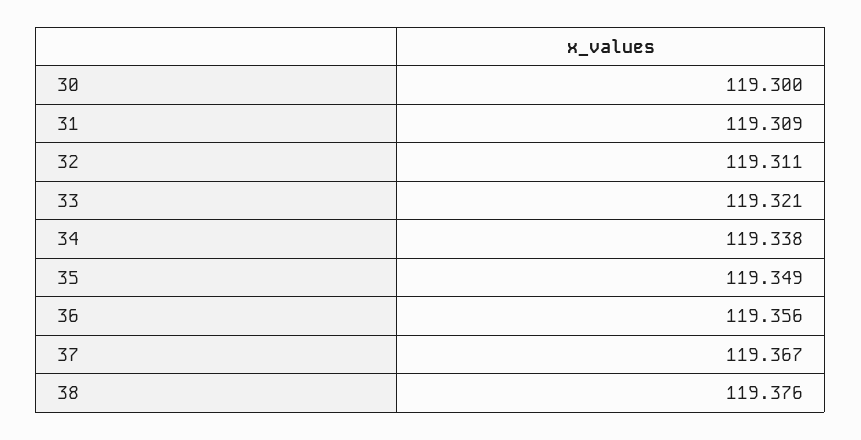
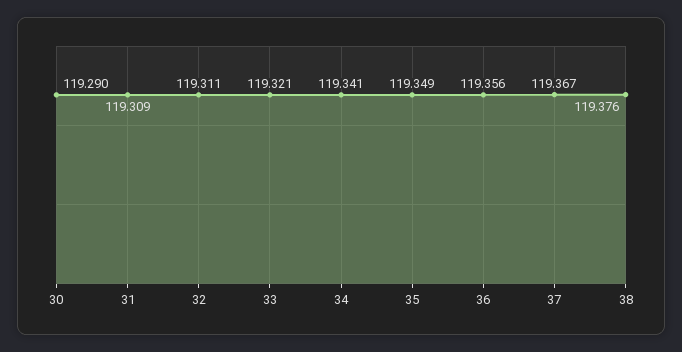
30: 119.3 -> 119.29
34: 119.338 -> 119.341

